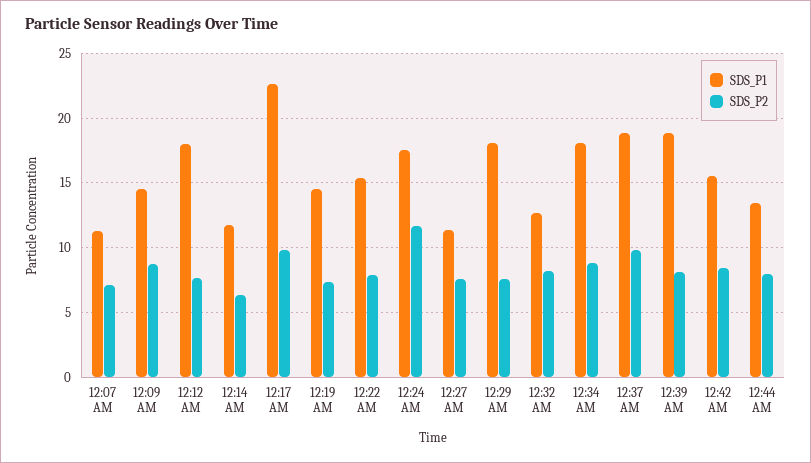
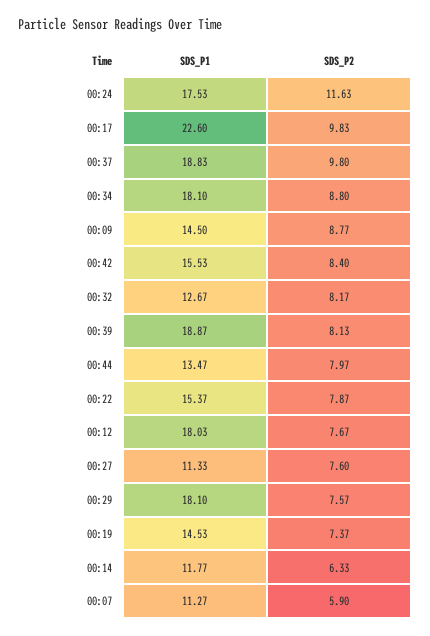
SDS_P2, 12:07 AM: 7 -> 5.9

